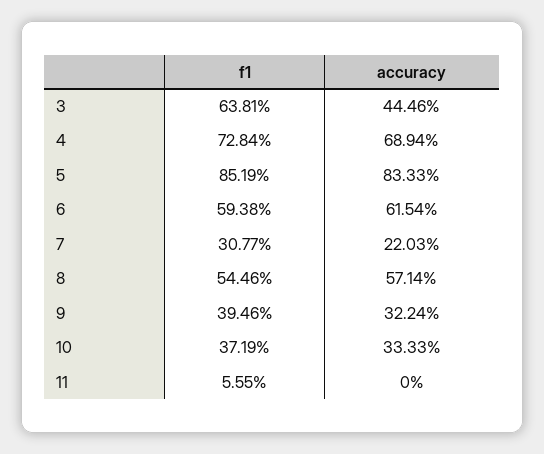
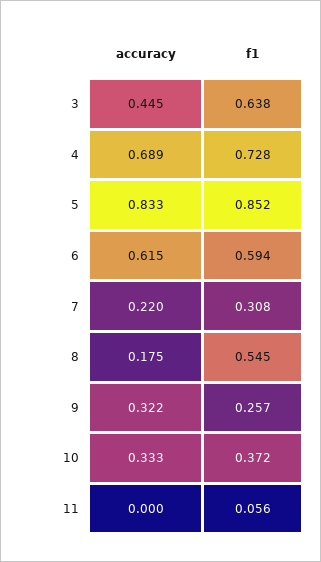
accuracy, 8: 0.5714 -> 0.175
f1, 9: 0.3946 -> 0.257

